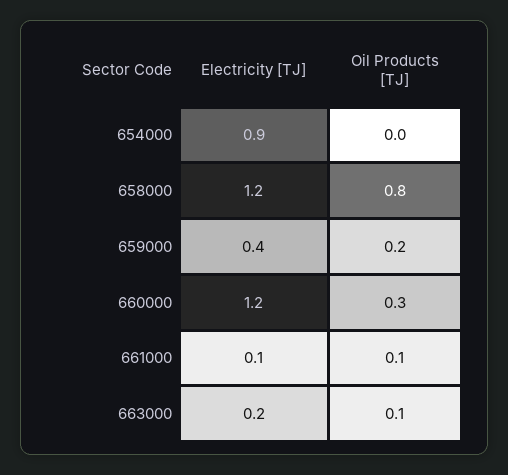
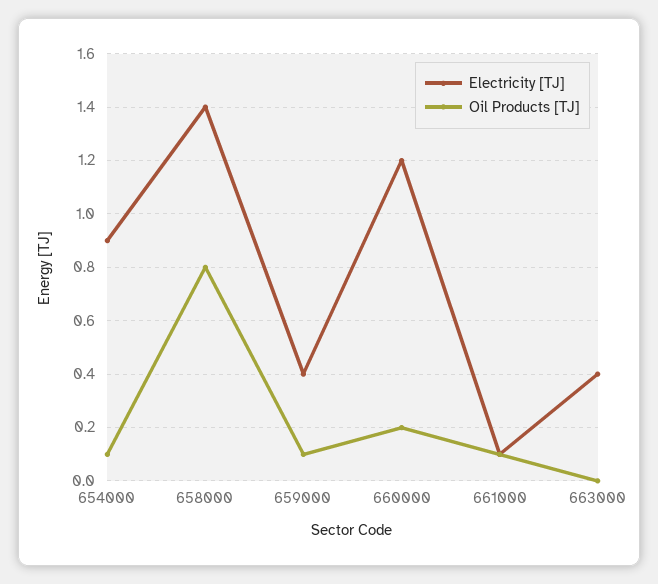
Oil Products [TJ], 654000: 0 -> 0.1
Electricity [TJ], 658000: 1.2 -> 1.4
Oil Products [TJ], 659000: 0.2 -> 0.1
Oil Products [TJ], 660000: 0.3 -> 0.2
Electricity [TJ], 663000: 0.2 -> 0.4
Oil Products [TJ], 663000: 0.1 -> 0

